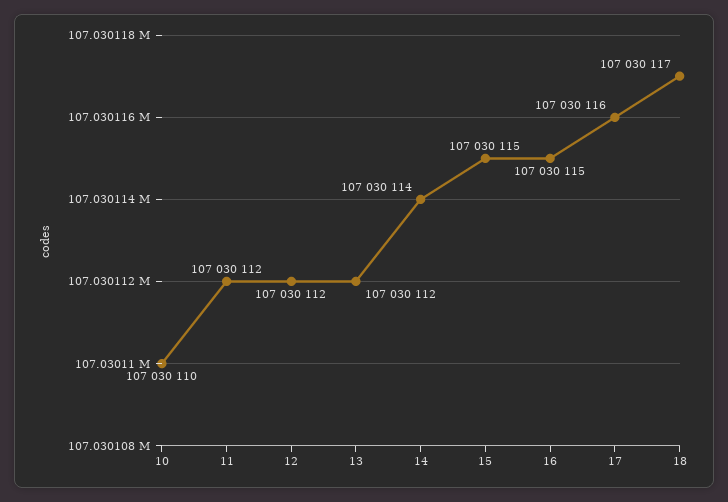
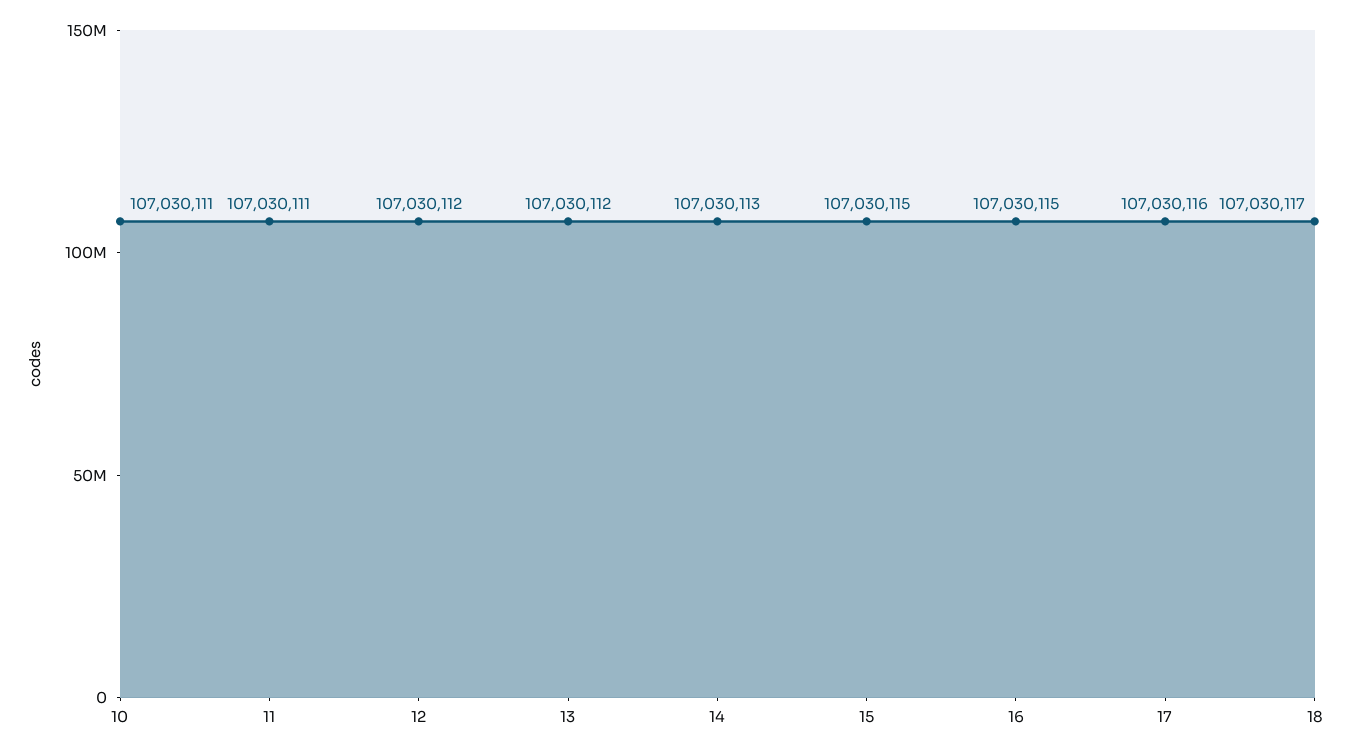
10: 107030110 -> 107030111
11: 107030112 -> 107030111
14: 107030114 -> 107030113

